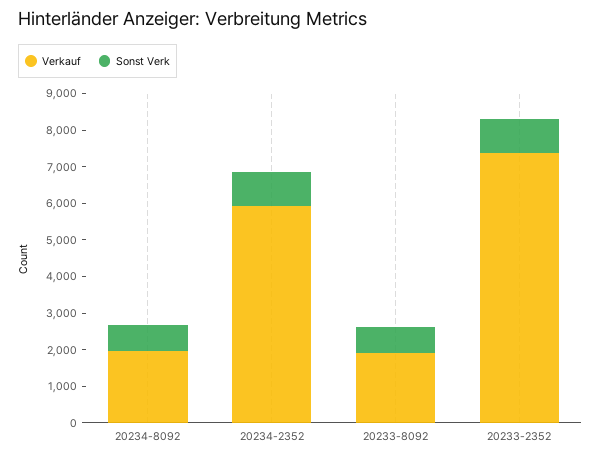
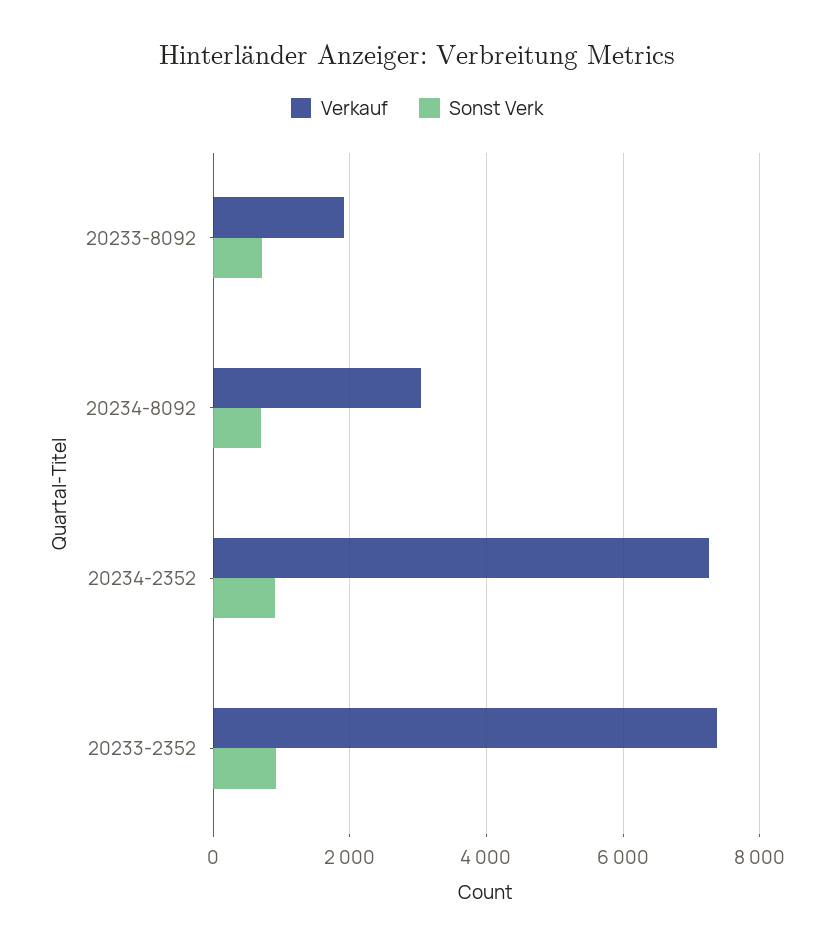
Verkauf, 20234-8092: 2000 -> 3000
Verkauf, 20234-2352: 6000 -> 7200

